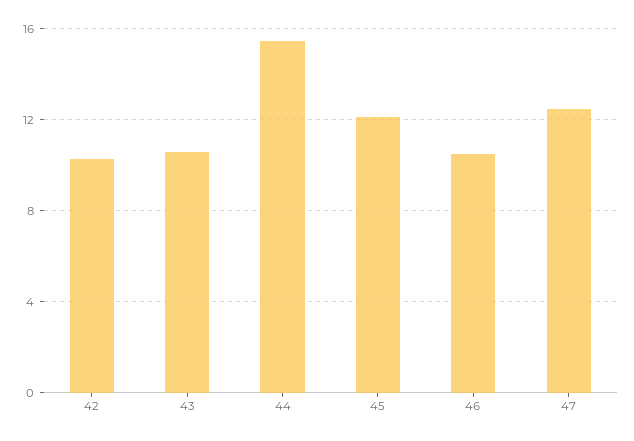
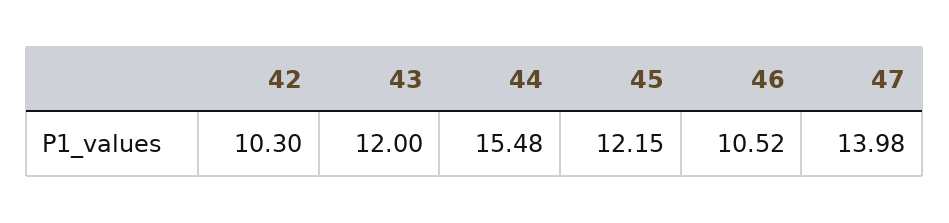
43: 10.5 -> 12
47: 12.5 -> 13.98

